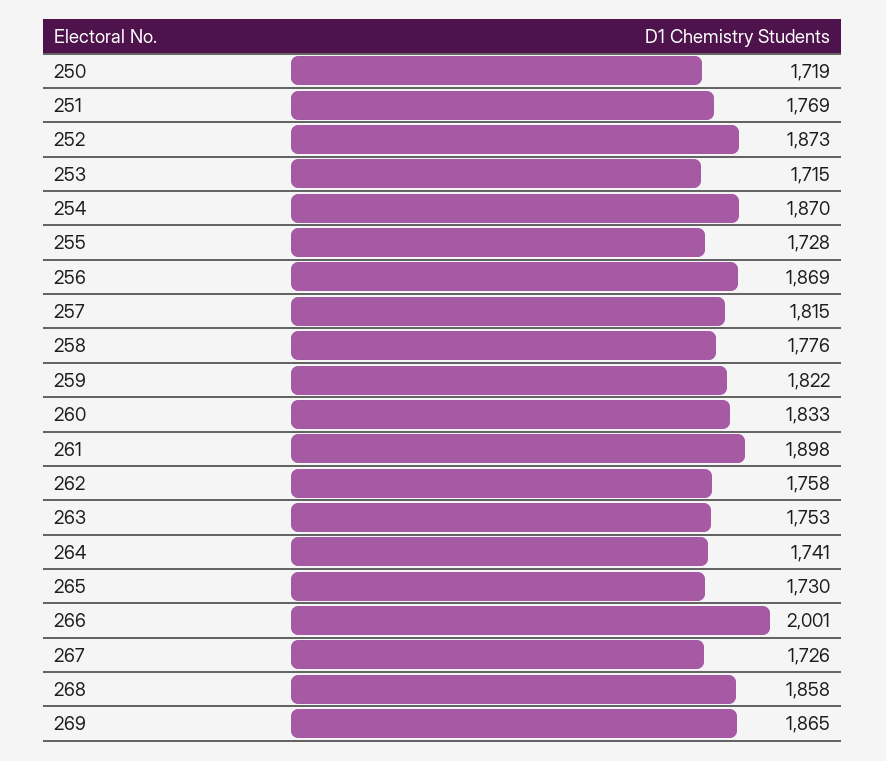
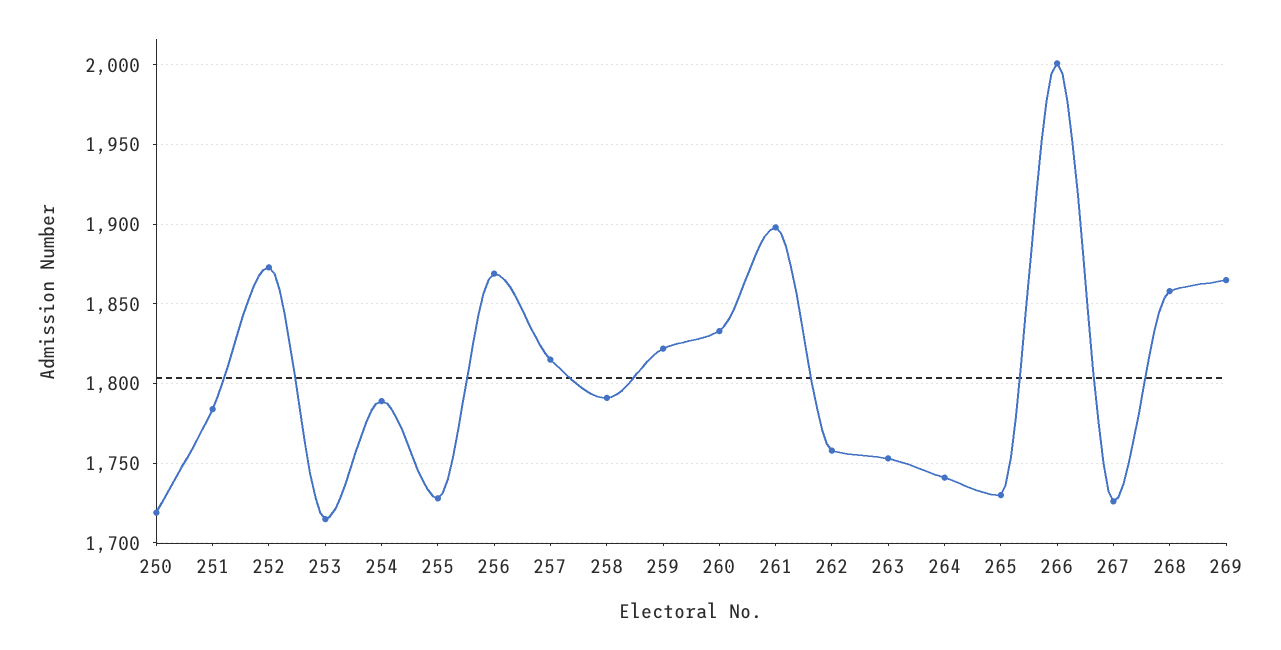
251: 1769 -> 1785
254: 1870 -> 1790
258: 1776 -> 1790

